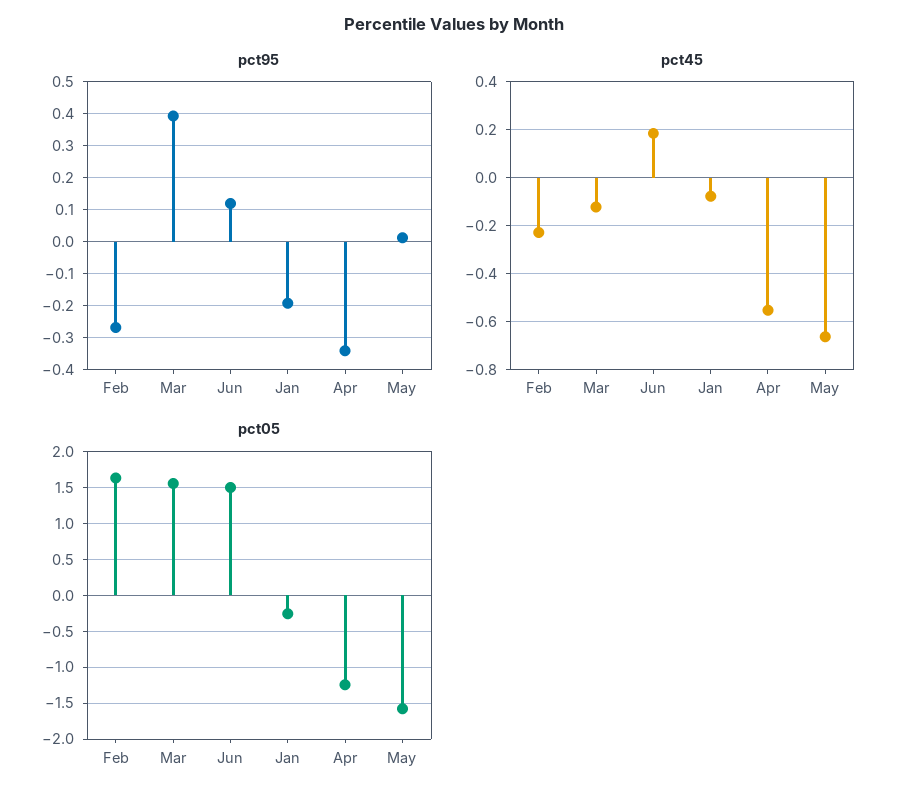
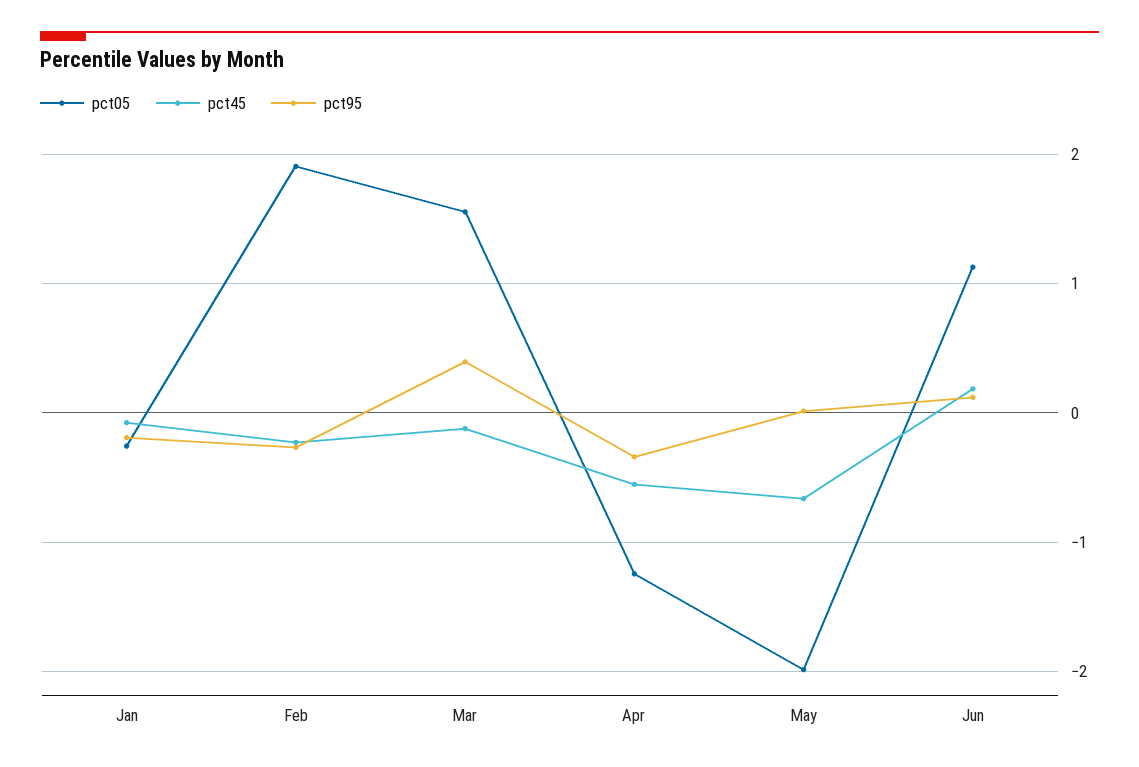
pct05, Feb: 1.6 -> 1.9
pct05, Jun: 1.5 -> 1.1
pct05, May: -1.6 -> -2

